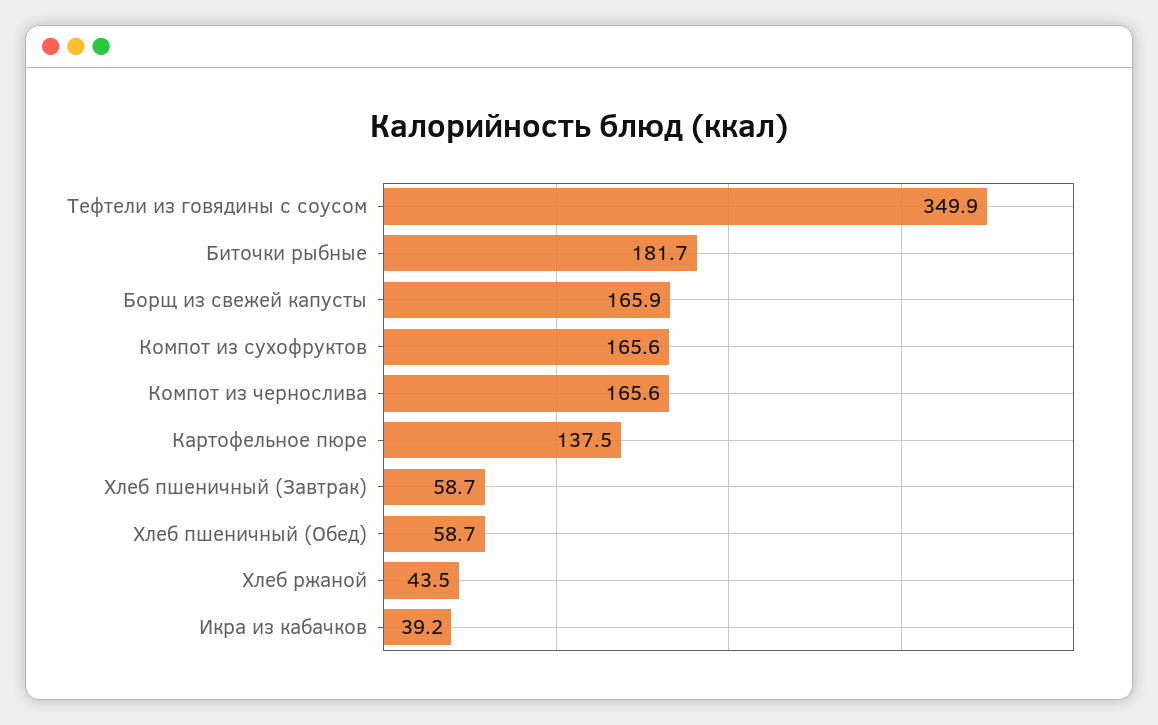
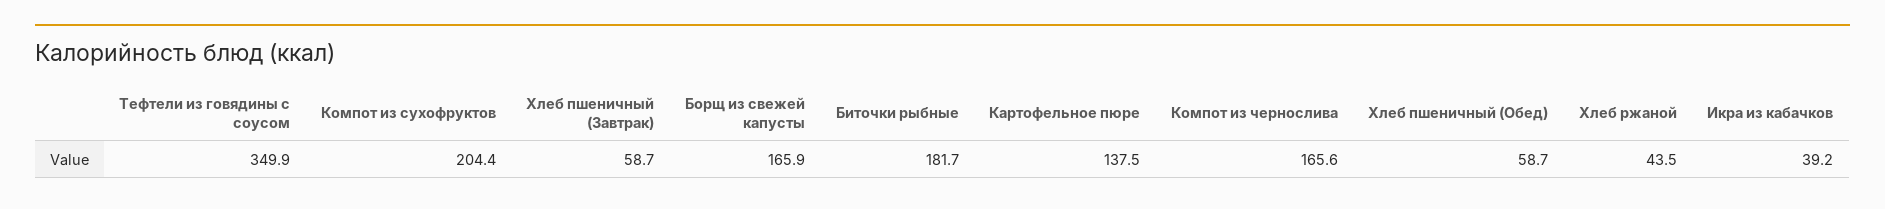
Компот из сухофруктов: 165.6 -> 204.4

